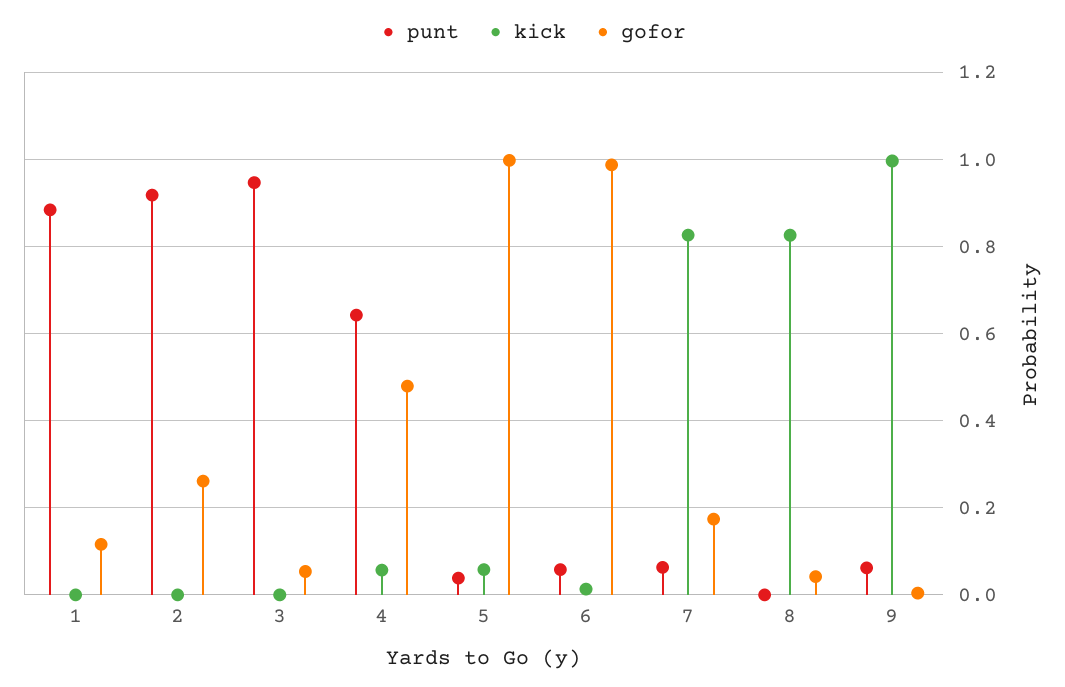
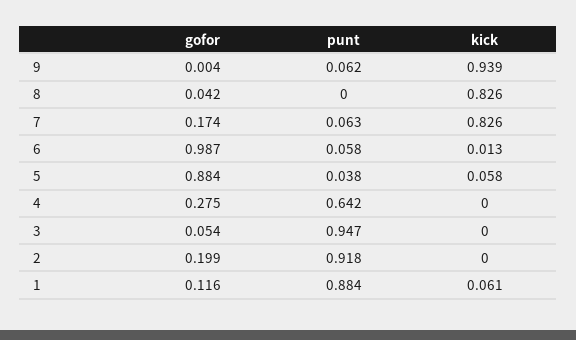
kick, 1: 0 -> 0.061
gofor, 2: 0.26 -> 0.199
kick, 4: 0.06 -> 0
gofor, 4: 0.48 -> 0.275
gofor, 5: 1 -> 0.884
kick, 9: 1 -> 0.939

